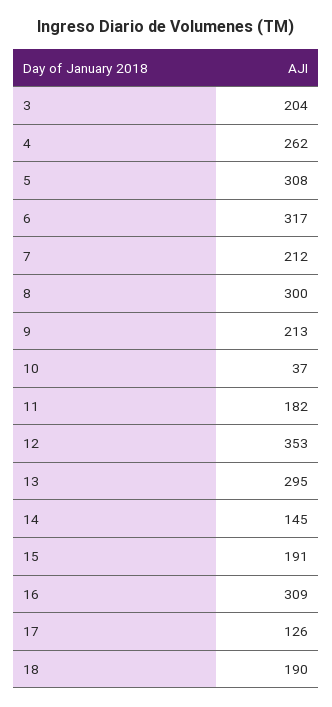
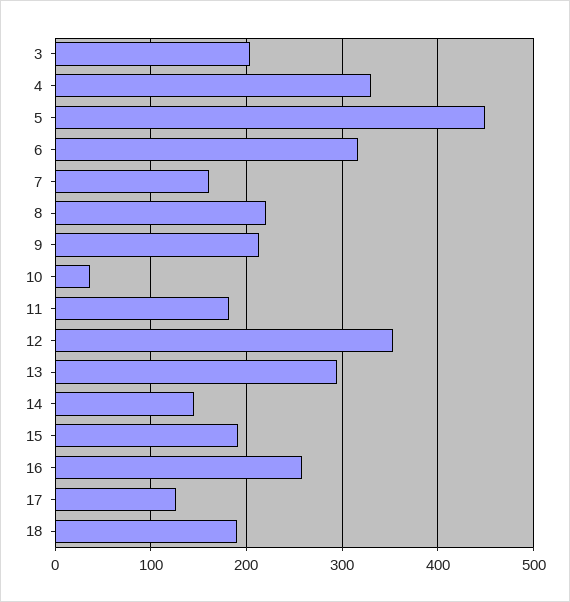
4: 262 -> 330
5: 308 -> 450
7: 212 -> 160
8: 300 -> 220
16: 309 -> 260

